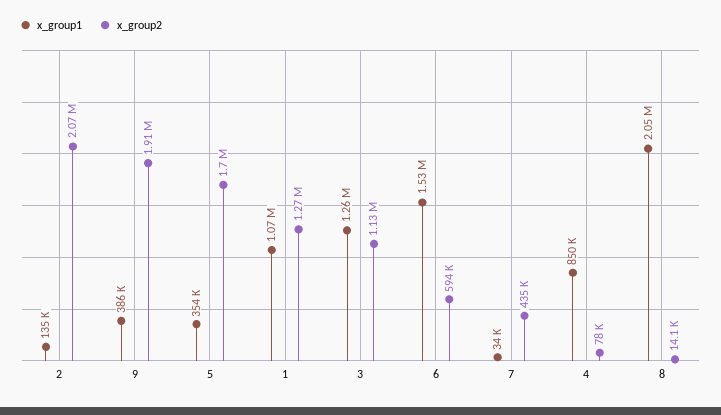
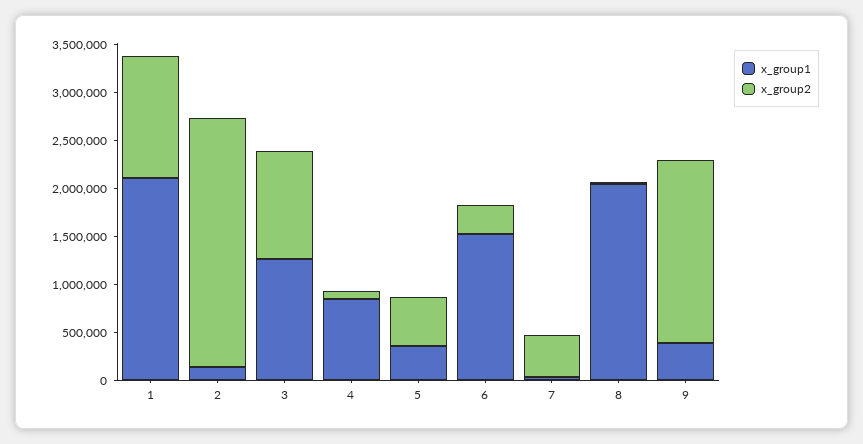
x_group2, 2: 2070000 -> 2600000
x_group2, 5: 1700000 -> 500000
x_group1, 1: 1070000 -> 2100000
x_group2, 6: 594000 -> 300000

